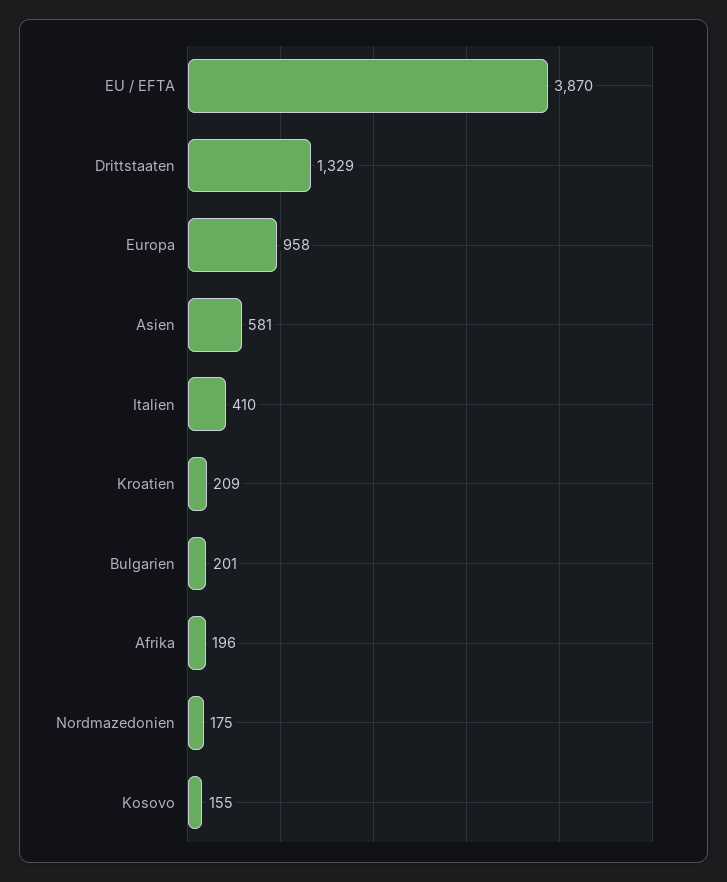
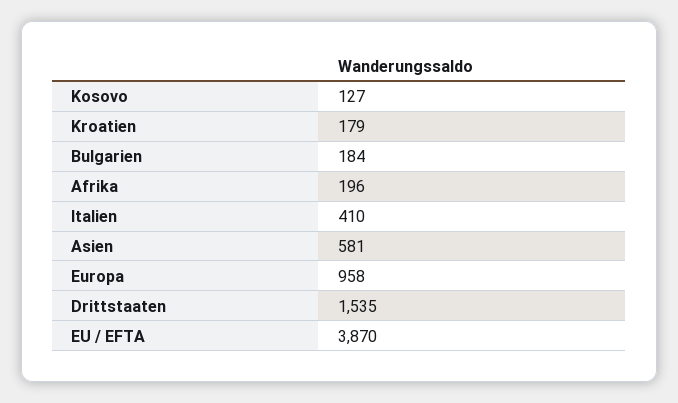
Drittstaaten: 1329 -> 1535
Kroatien: 209 -> 179
Bulgarien: 201 -> 184
Nordmazedonien: 175 -> none
Kosovo: 155 -> 127

